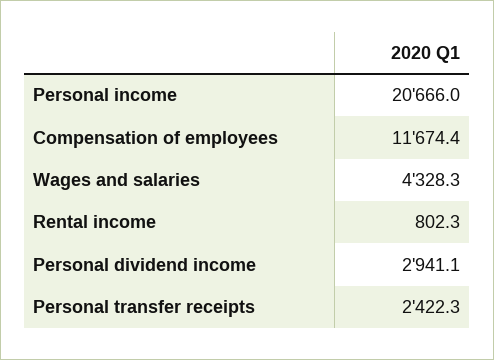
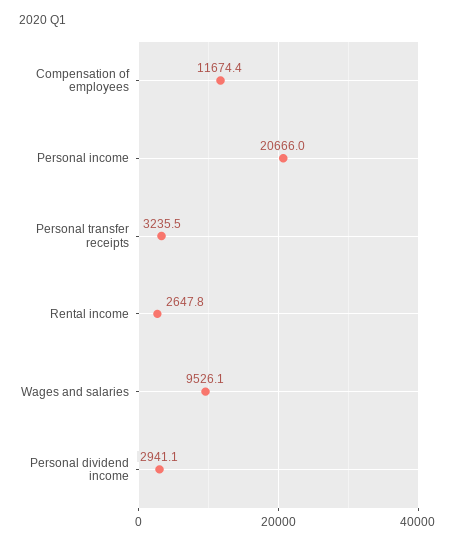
Wages and salaries: 4328.3 -> 9526.1
Rental income: 802.3 -> 2647.8
Personal transfer receipts: 2422.3 -> 3235.5

